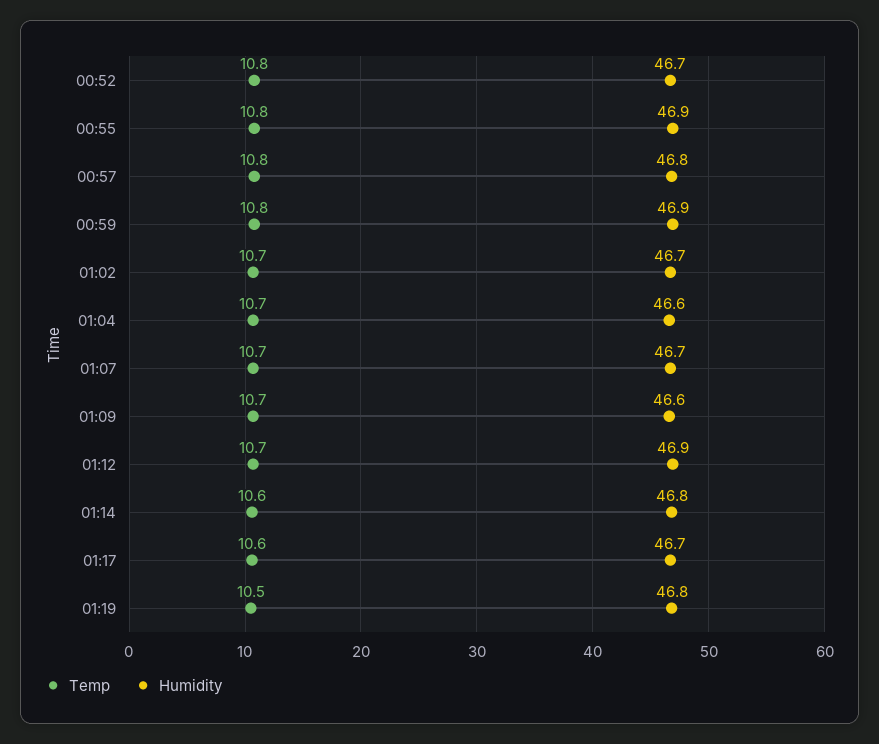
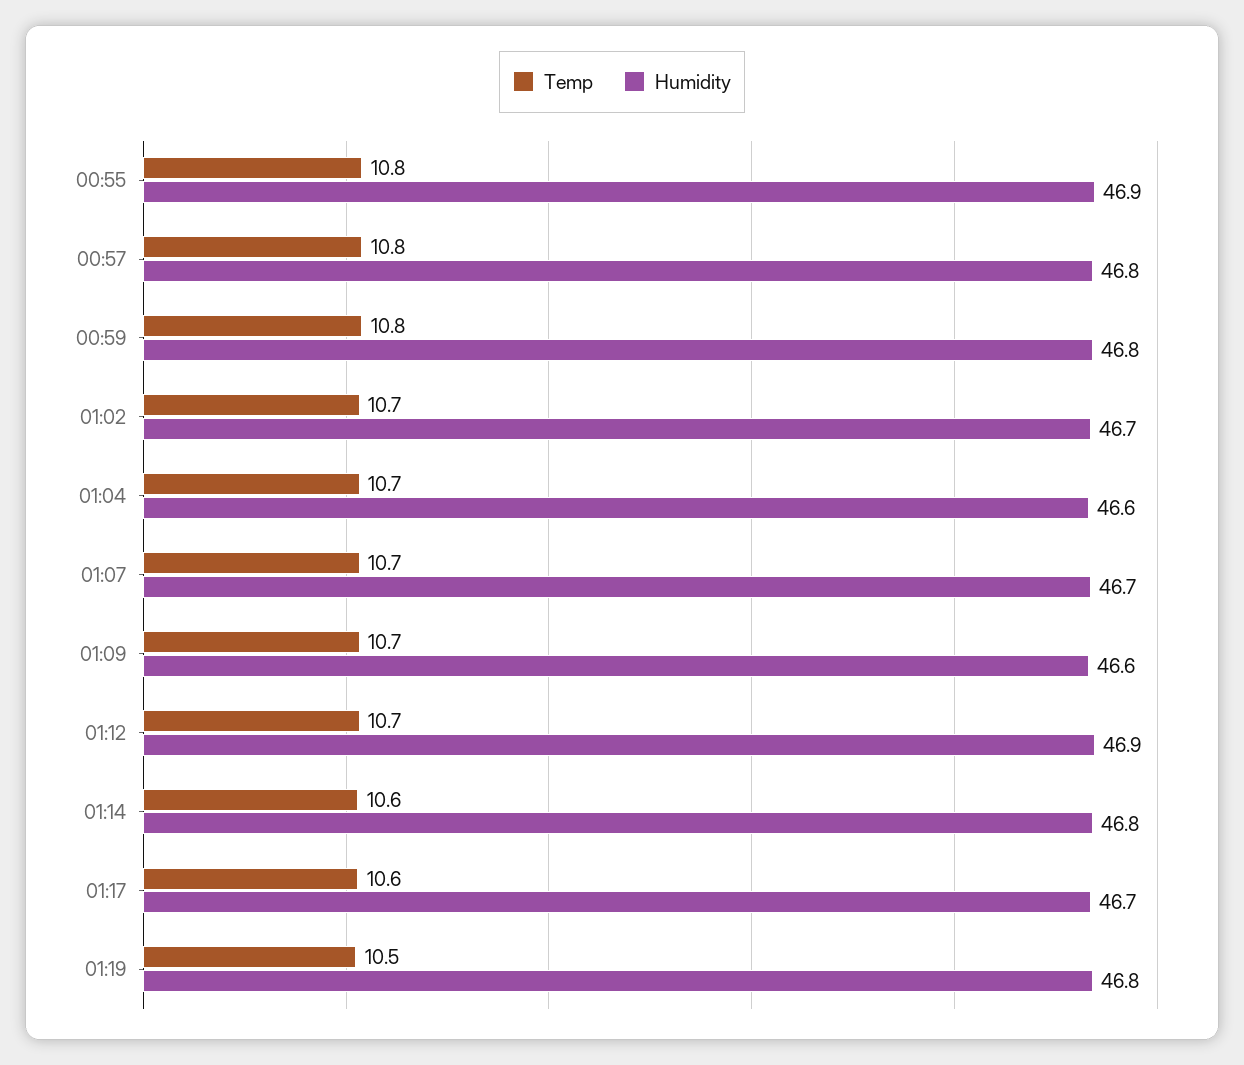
Temp, 00:52: 10.8 -> none
Humidity, 00:52: 46.7 -> none
Humidity, 00:59: 46.9 -> 46.8

